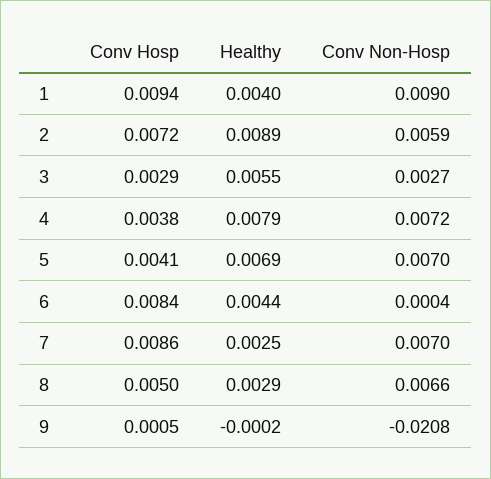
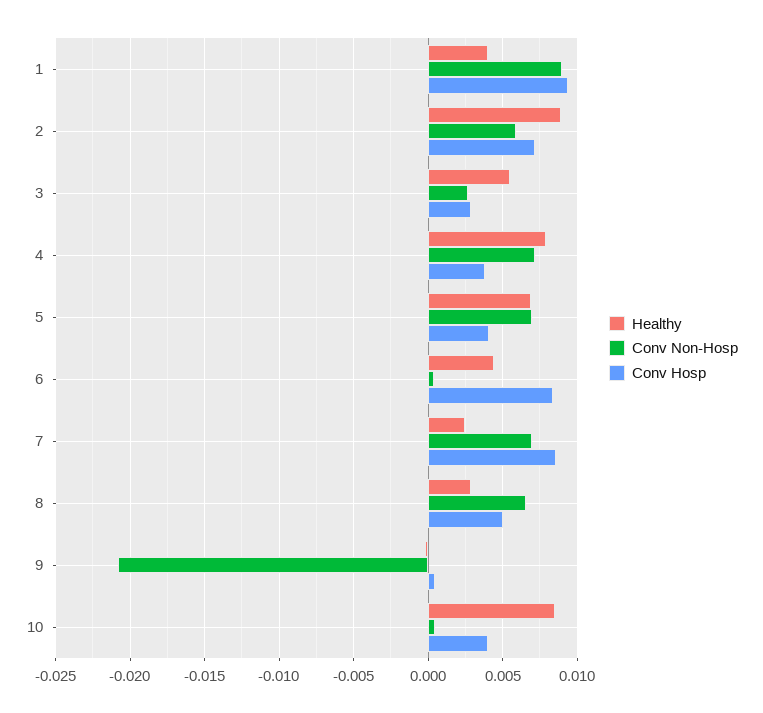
Healthy, 10: none -> 0.0085
Conv Non-Hosp, 10: none -> 0.0005
Conv Hosp, 10: none -> 0.004

